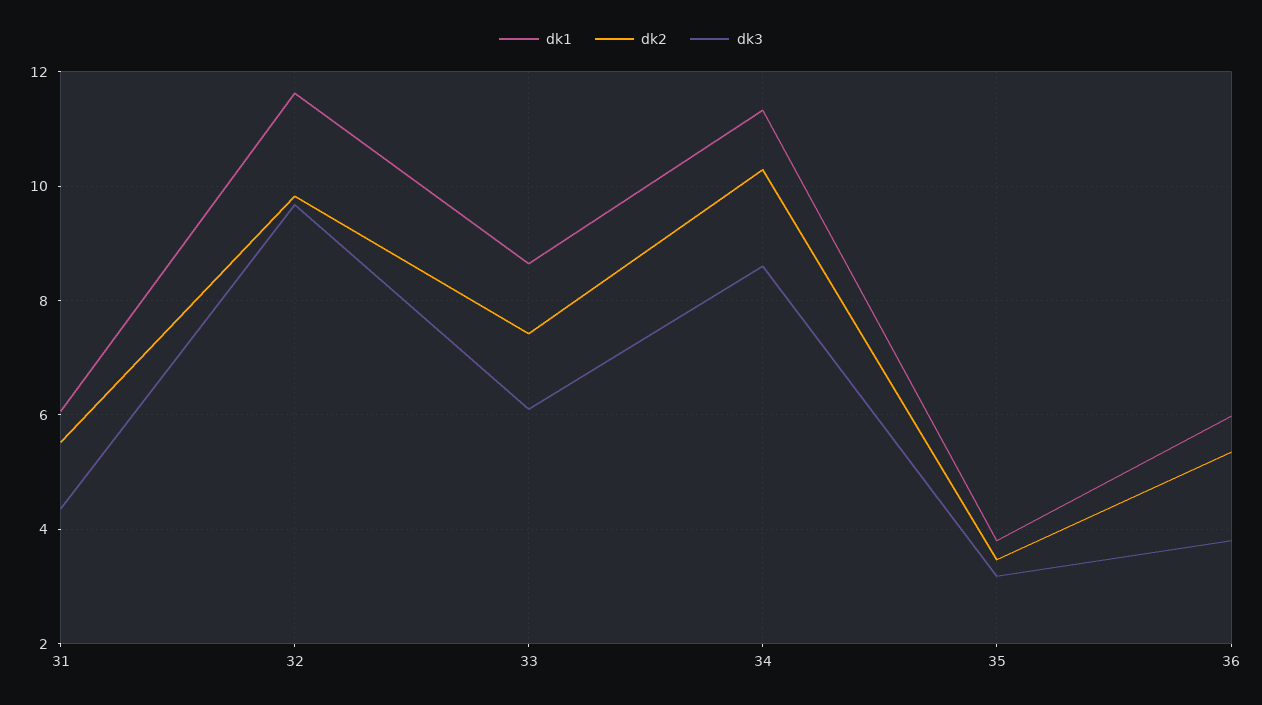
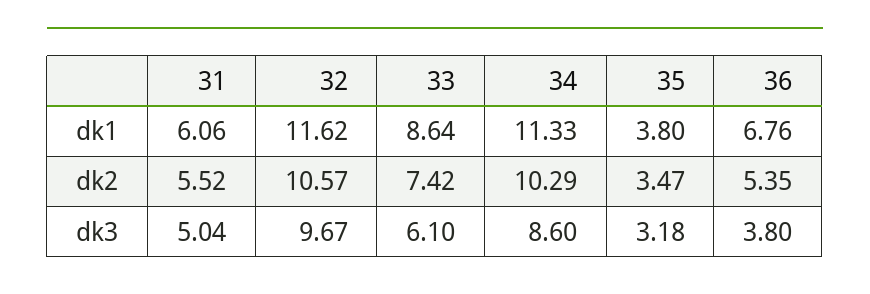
dk3, 31: 4.4 -> 5.04
dk2, 32: 9.8 -> 10.57
dk1, 36: 6 -> 6.76

